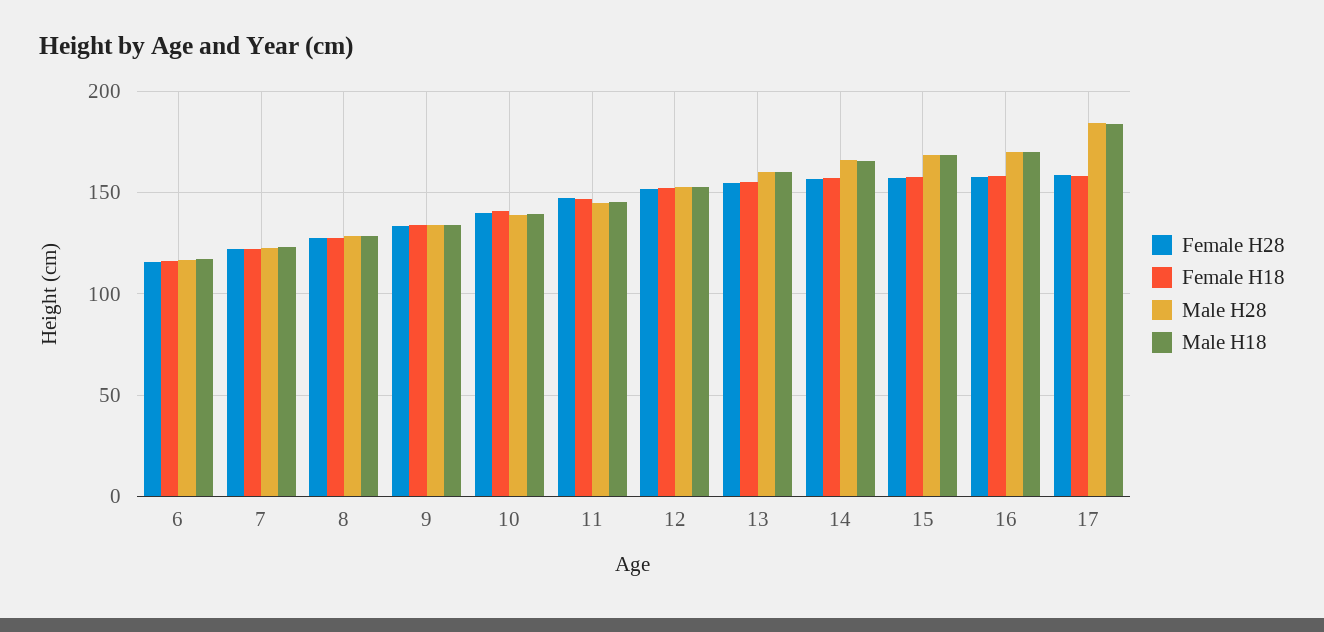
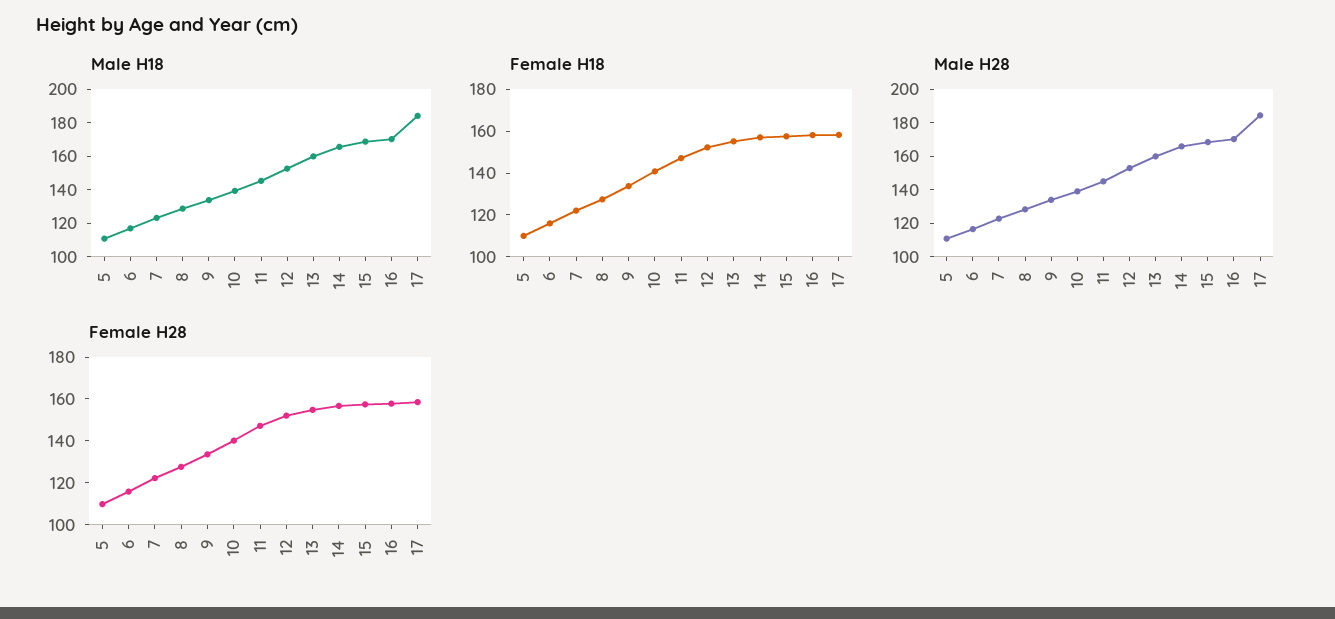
Male H18, 5: none -> 110
Female H18, 5: none -> 110
Male H28, 5: none -> 110
Female H28, 5: none -> 110

